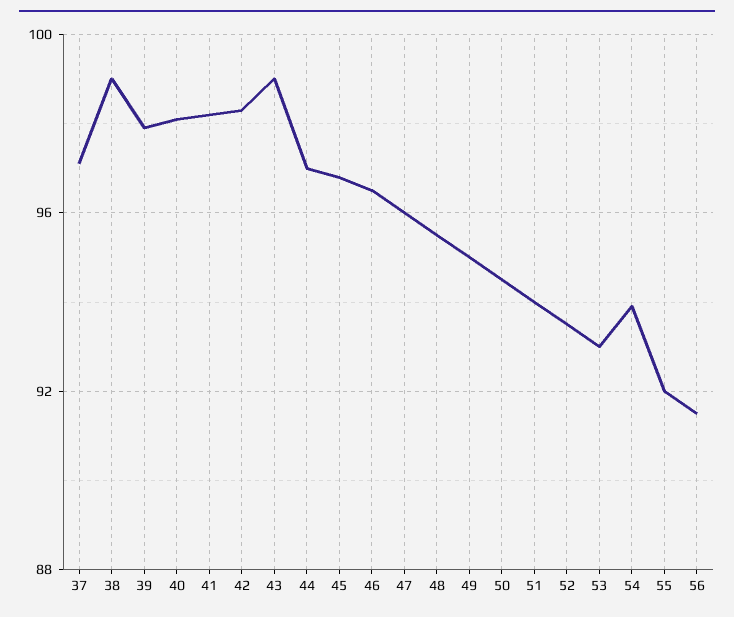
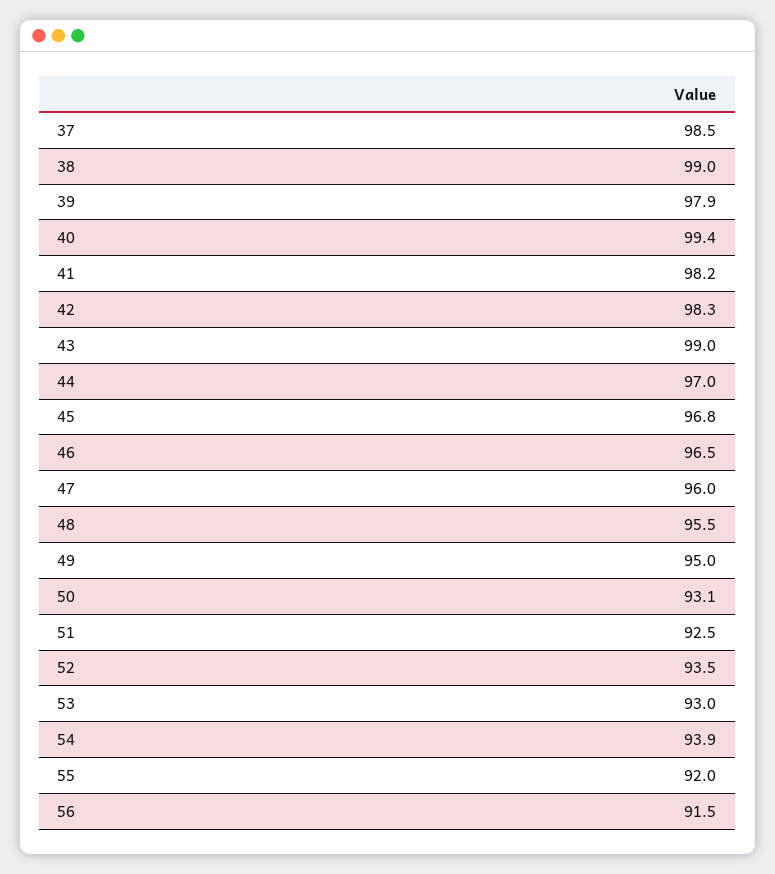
37: 97 -> 98.5
40: 98 -> 99.4
50: 94.5 -> 93.1
51: 94 -> 92.5

